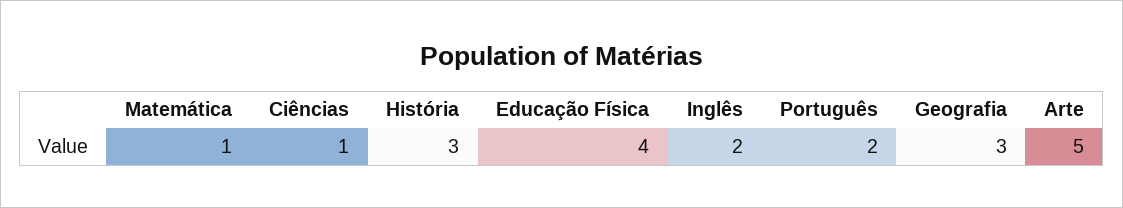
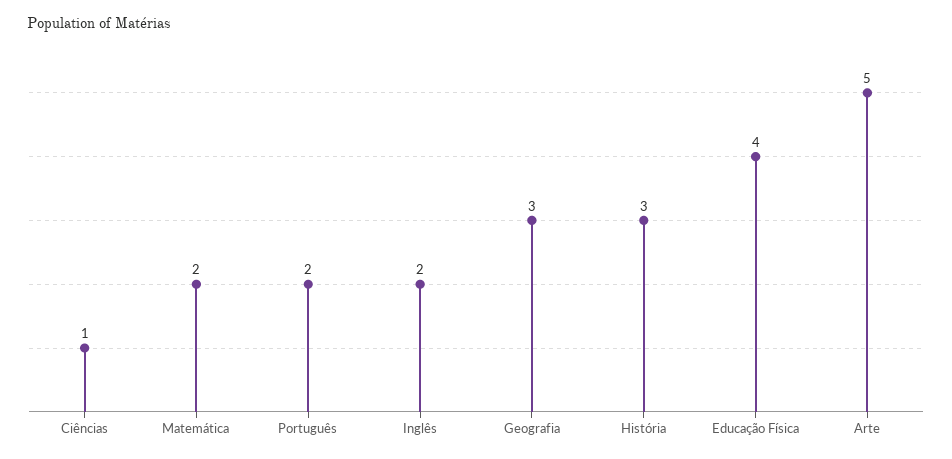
Matemática: 1 -> 2

